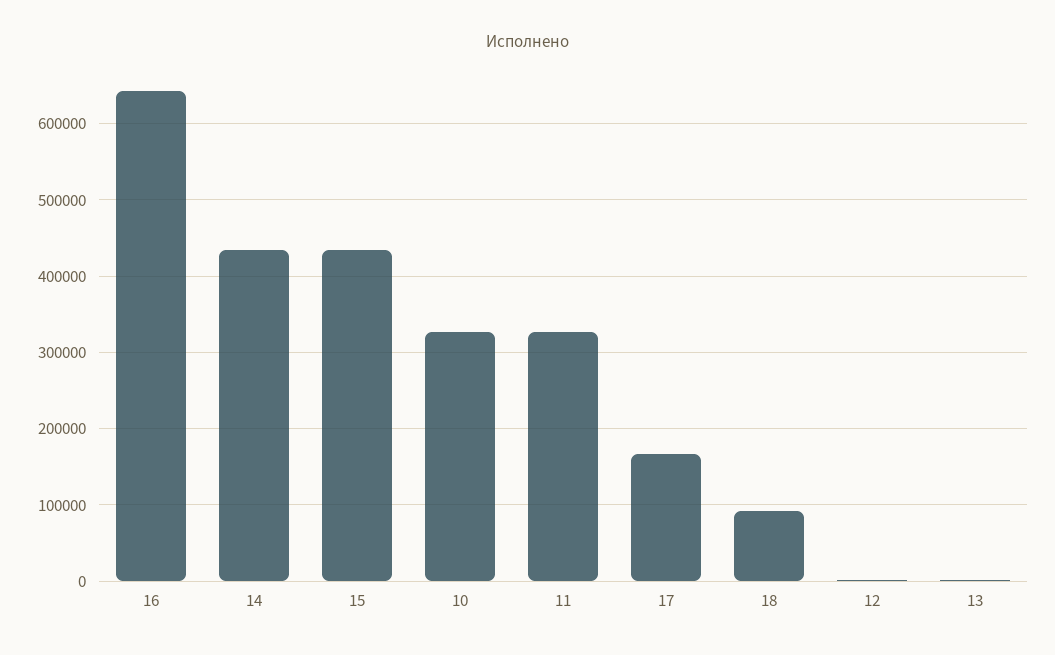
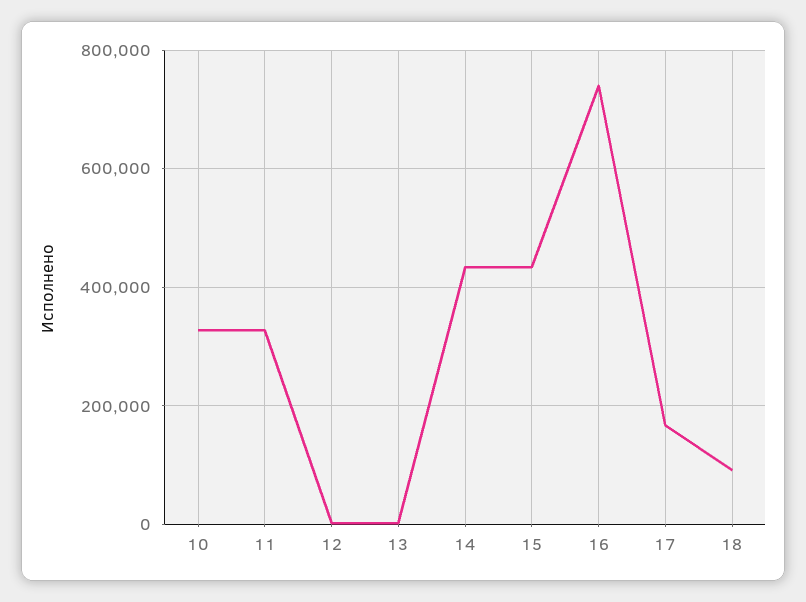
16: 640000 -> 740000

